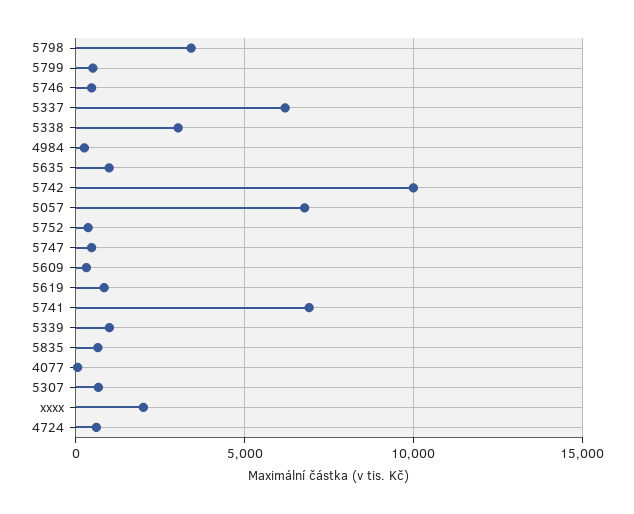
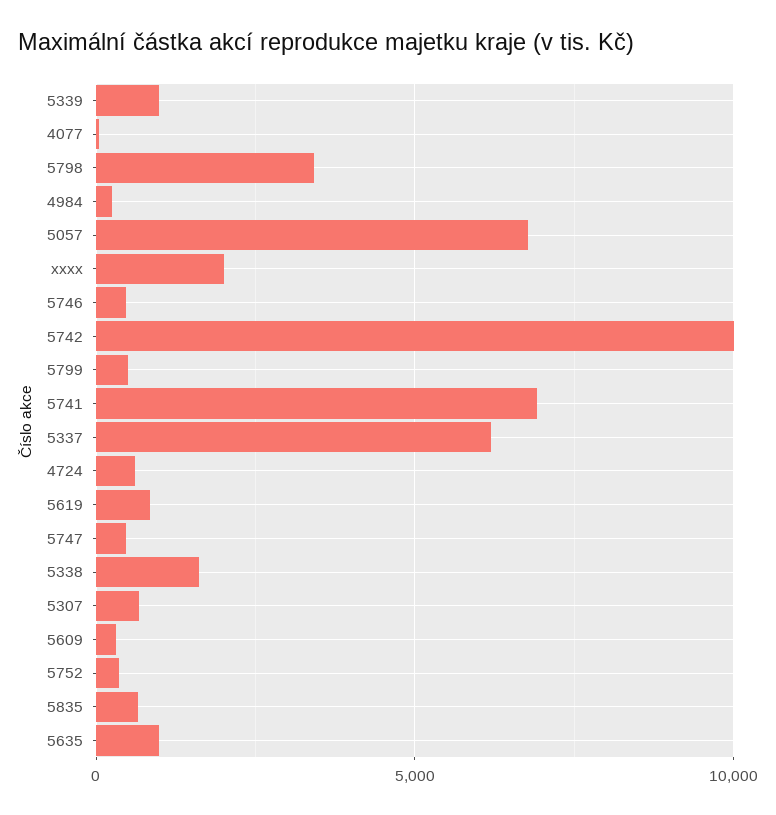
5338: 3000 -> 1500

